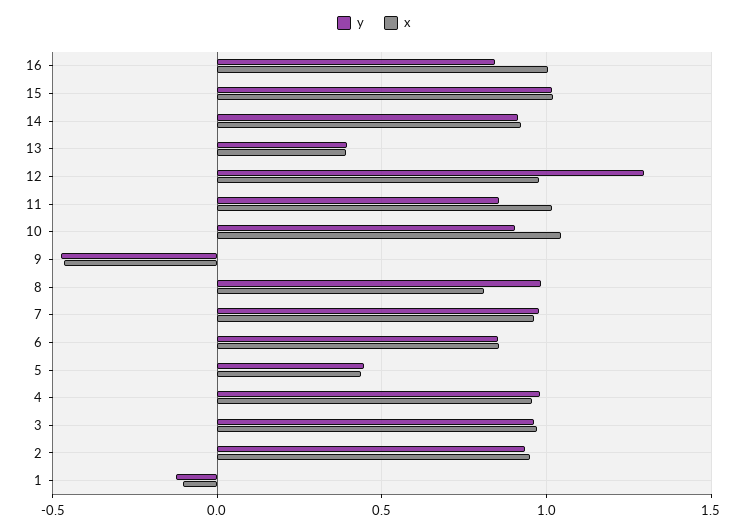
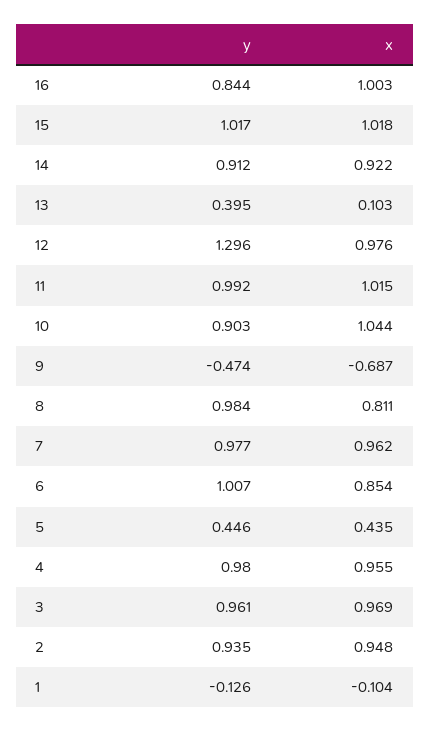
x, 13: 0.4 -> 0.103
y, 11: 0.85 -> 0.992
x, 9: -0.45 -> -0.687
y, 6: 0.85 -> 1.007

